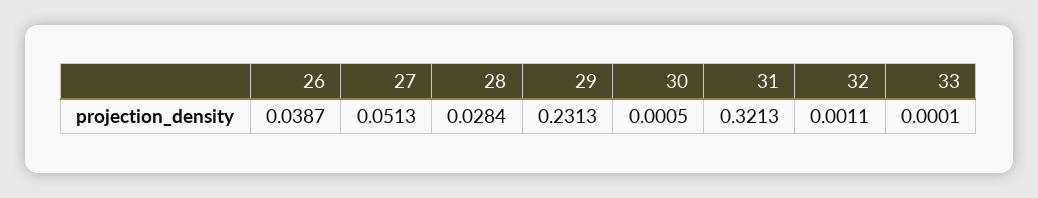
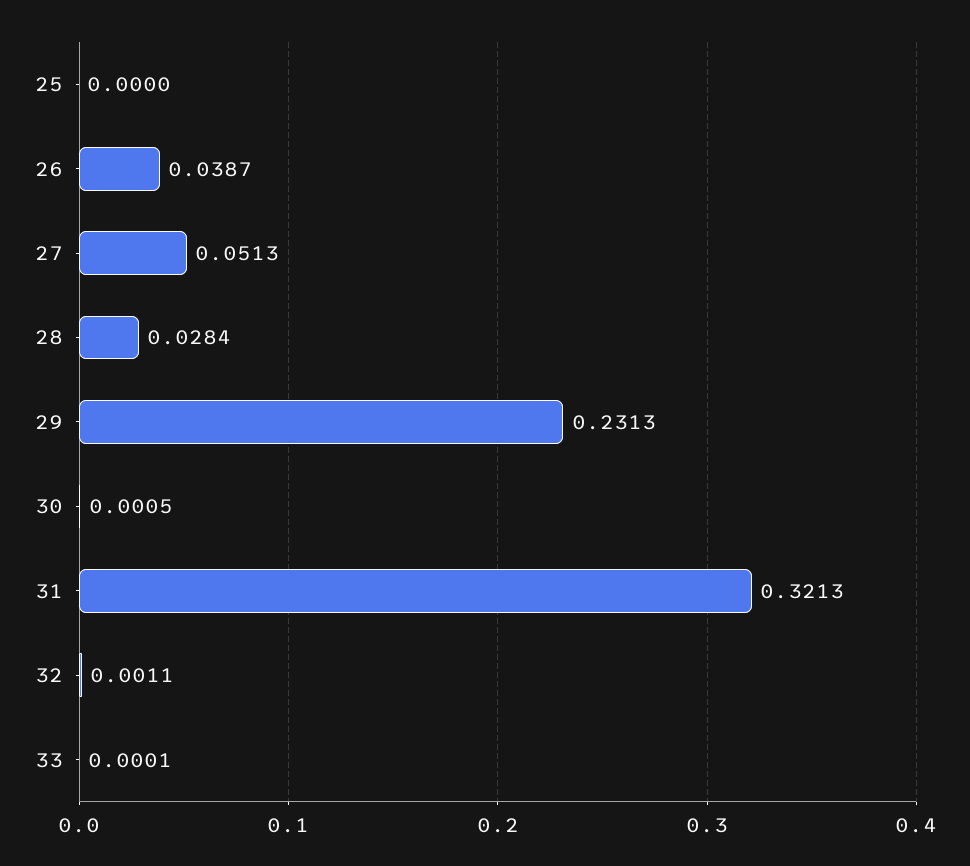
25: none -> 0

